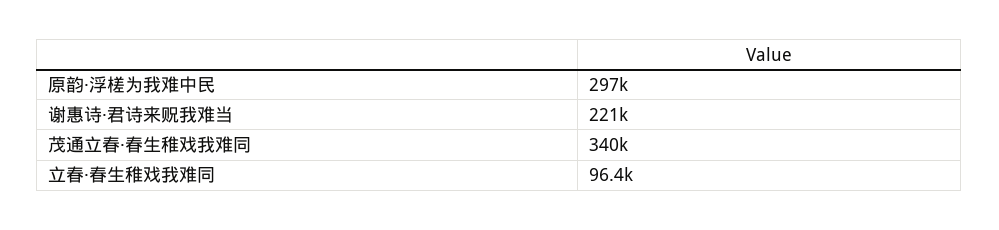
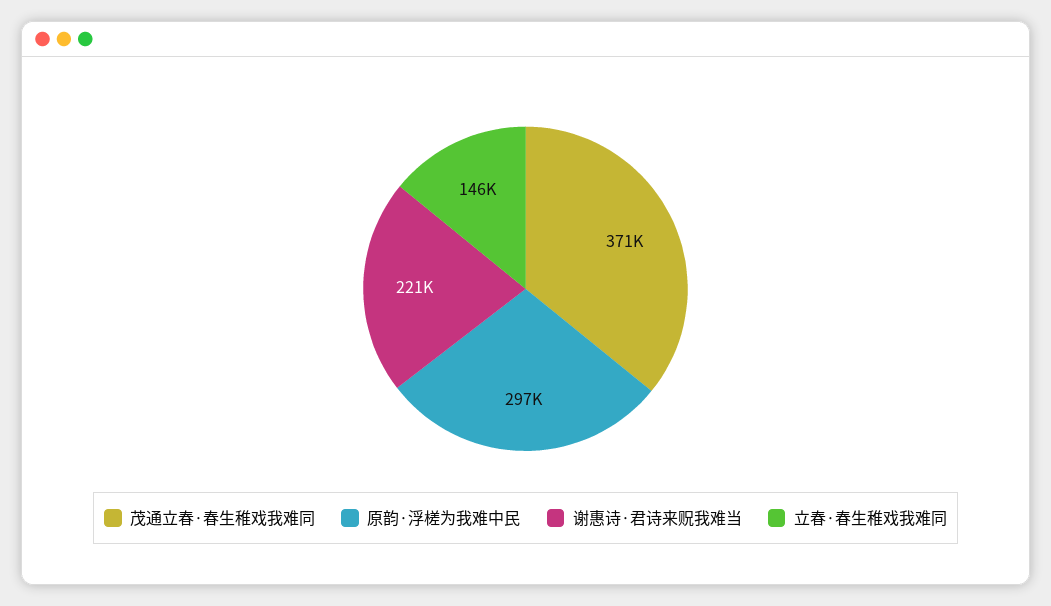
茂通立春·春生稚戏我难同: 340000 -> 371000
立春·春生稚戏我难同: 96400 -> 146000

